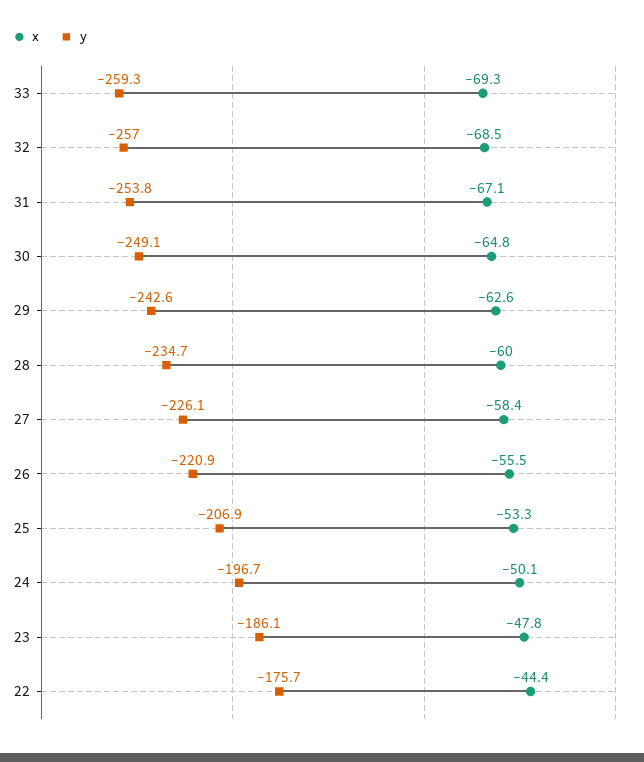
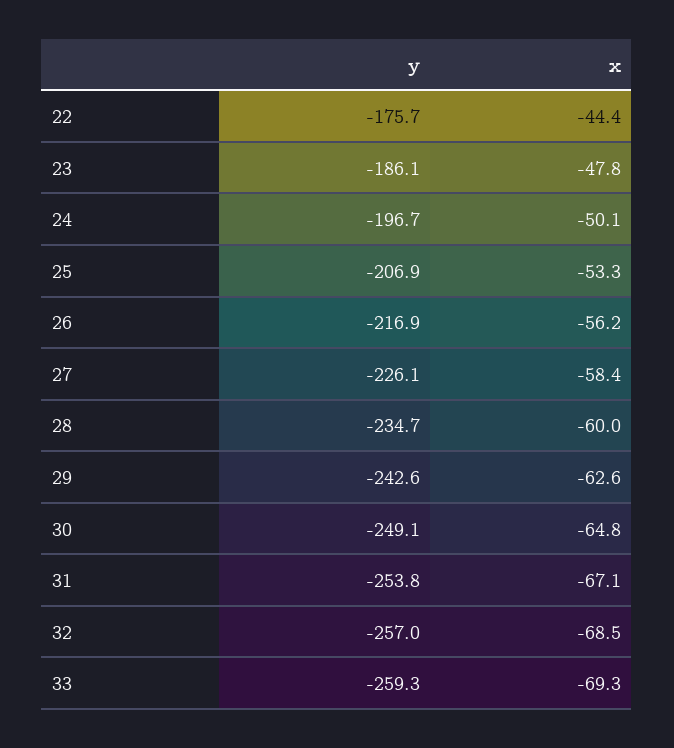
x, 26: -55.5 -> -56.2
y, 26: -220.9 -> -216.9

